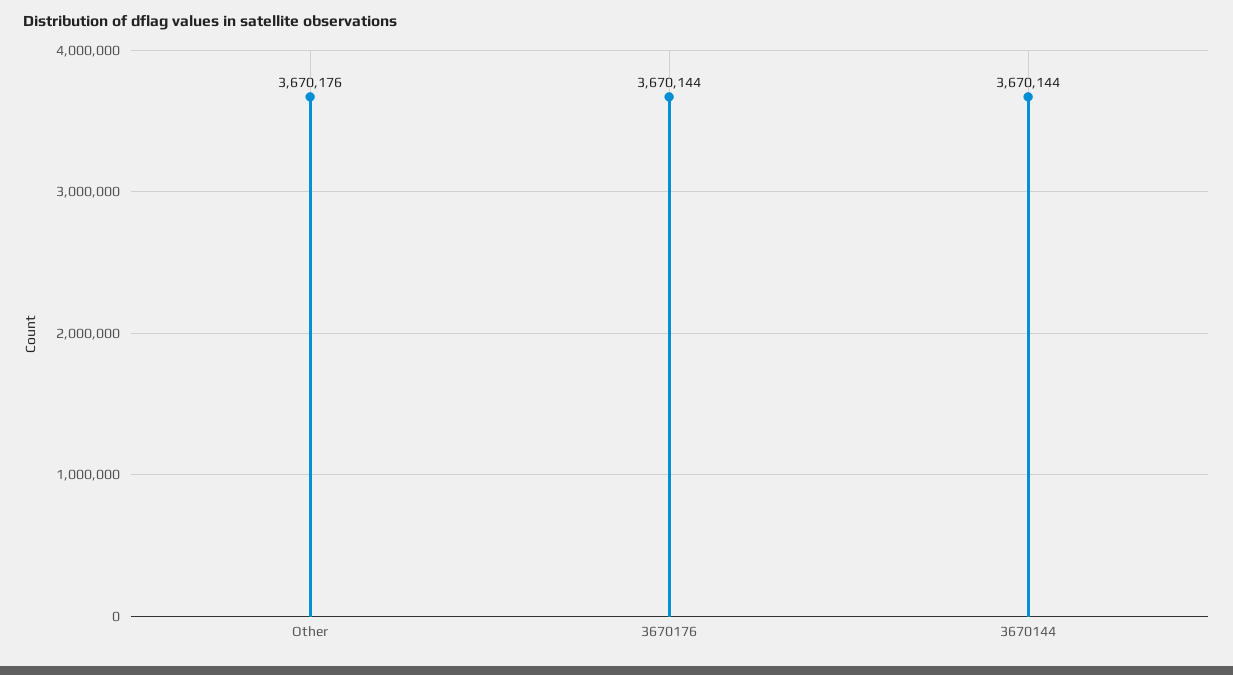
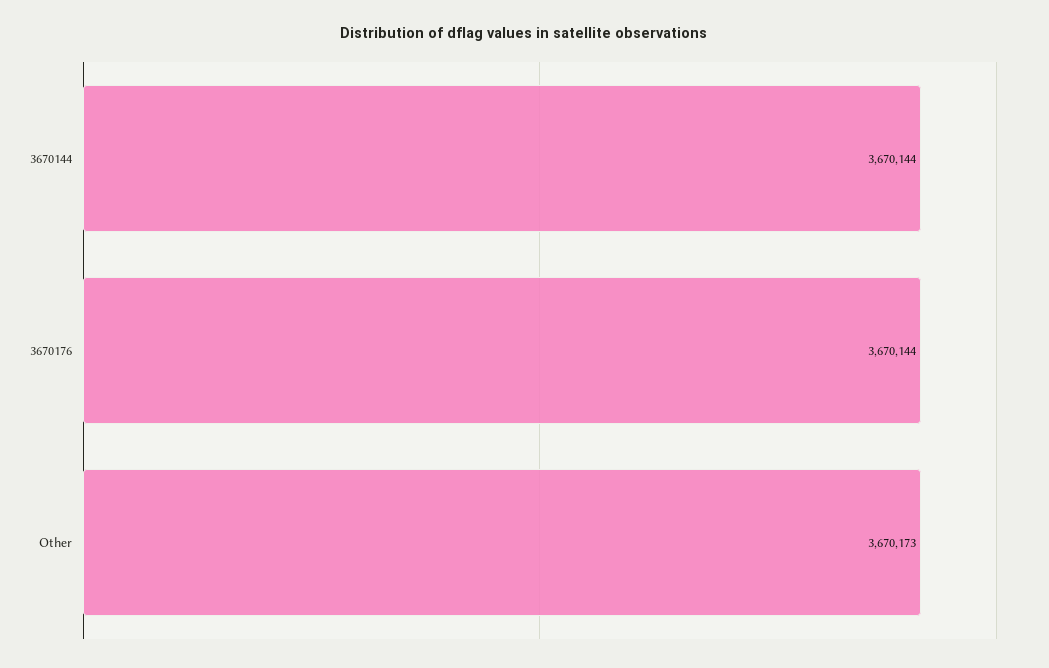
Other: 3670176 -> 3670173

